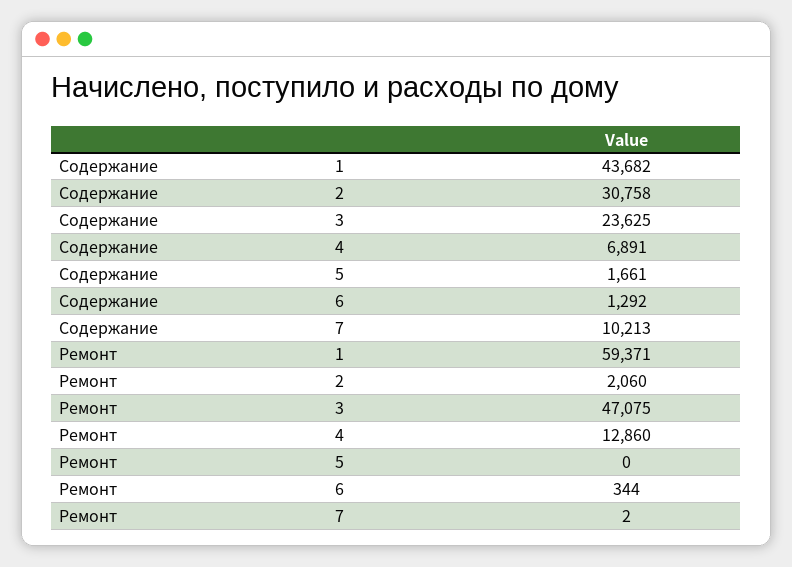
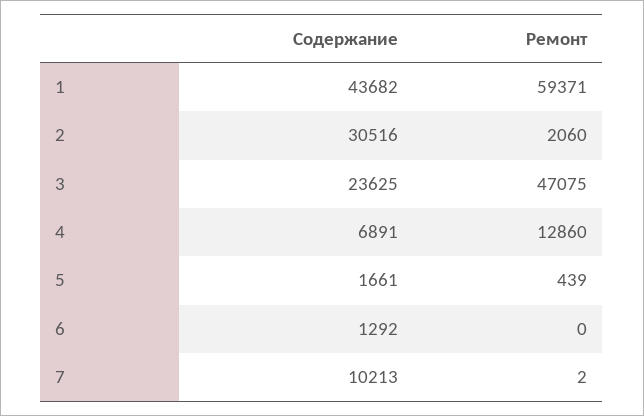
Содержание, 2: 30758 -> 30516
Ремонт, 5: 0 -> 439
Ремонт, 6: 344 -> 0

